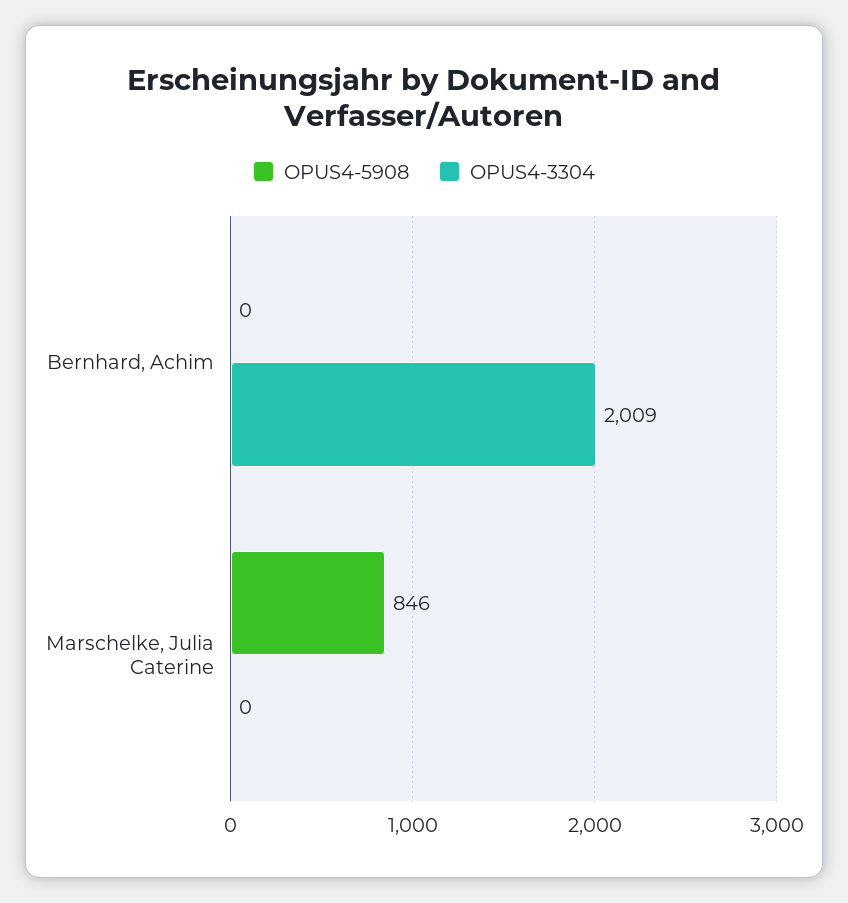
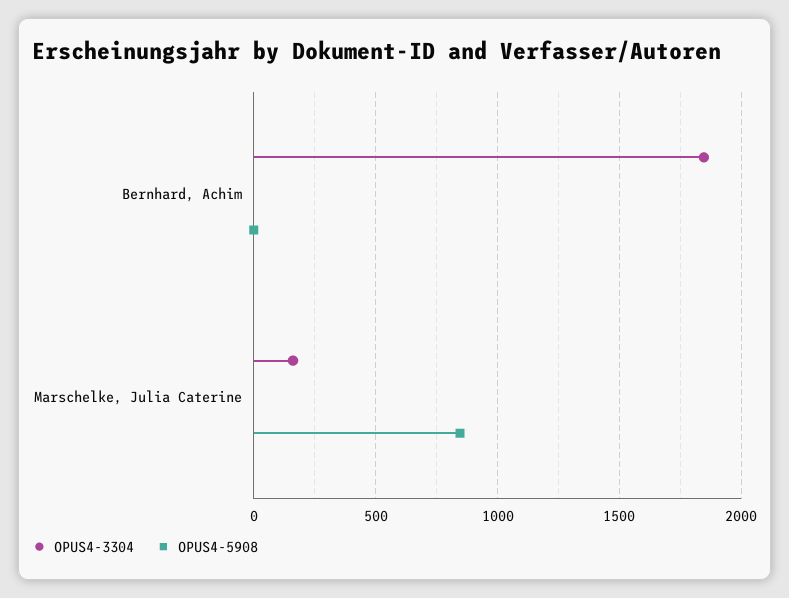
OPUS4-3304, Bernhard, Achim: 2009 -> 1850
OPUS4-3304, Marschelke, Julia Caterine: 0 -> 150

